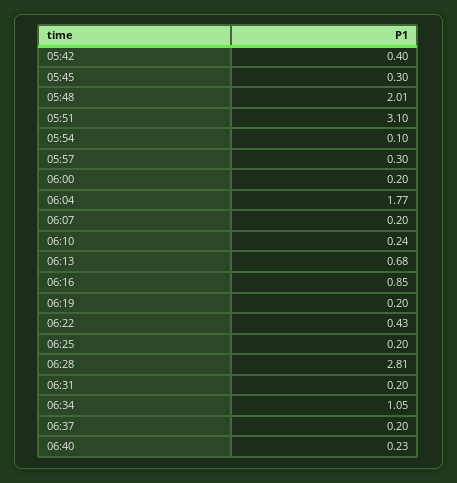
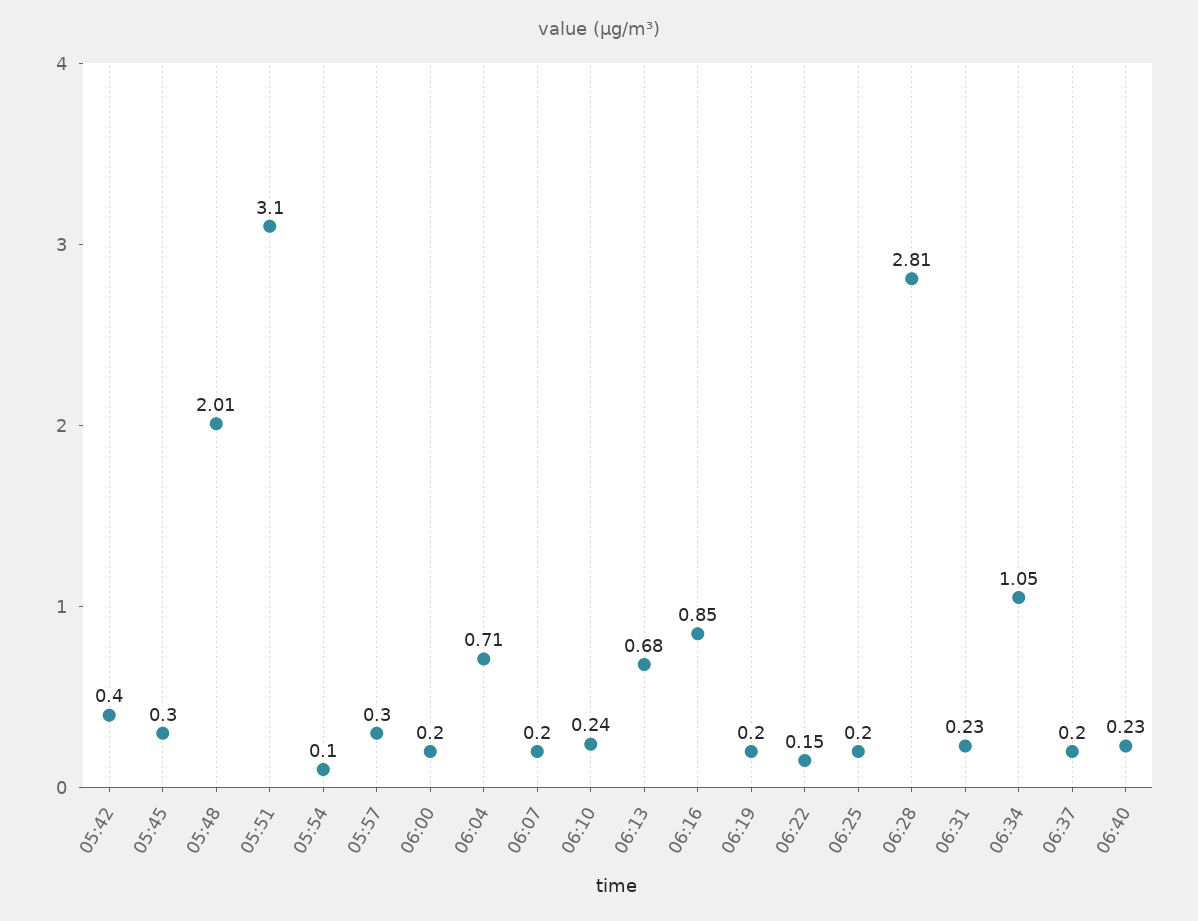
06:04: 1.77 -> 0.71
06:22: 0.43 -> 0.15
06:31: 0.2 -> 0.23

